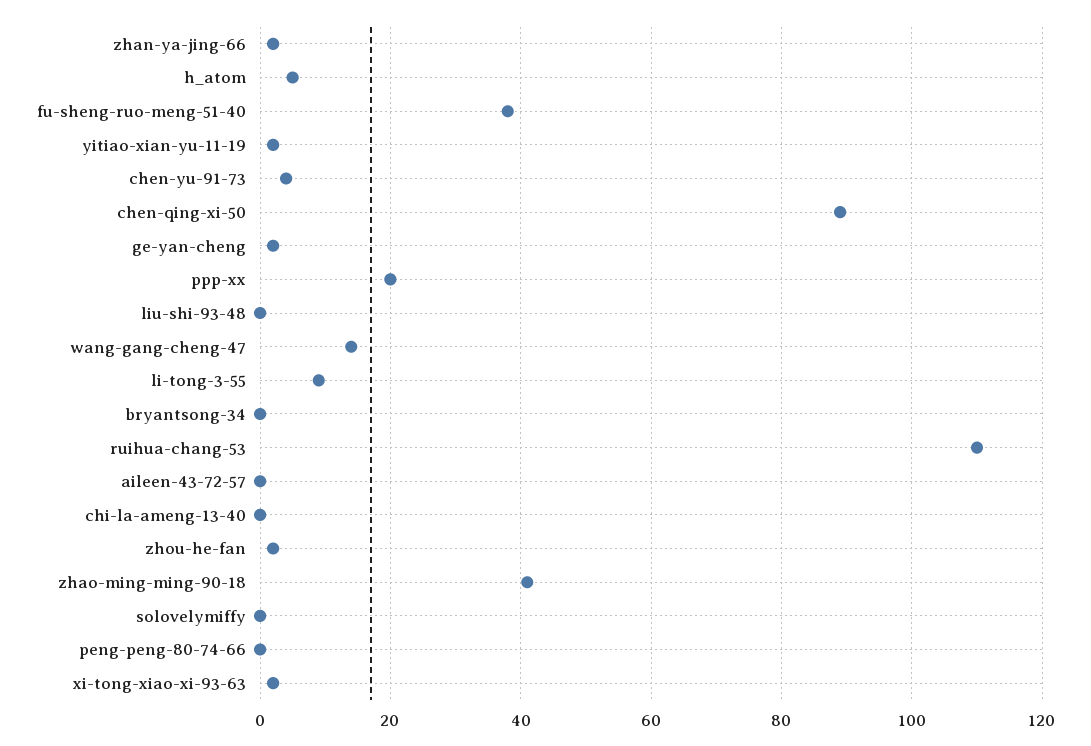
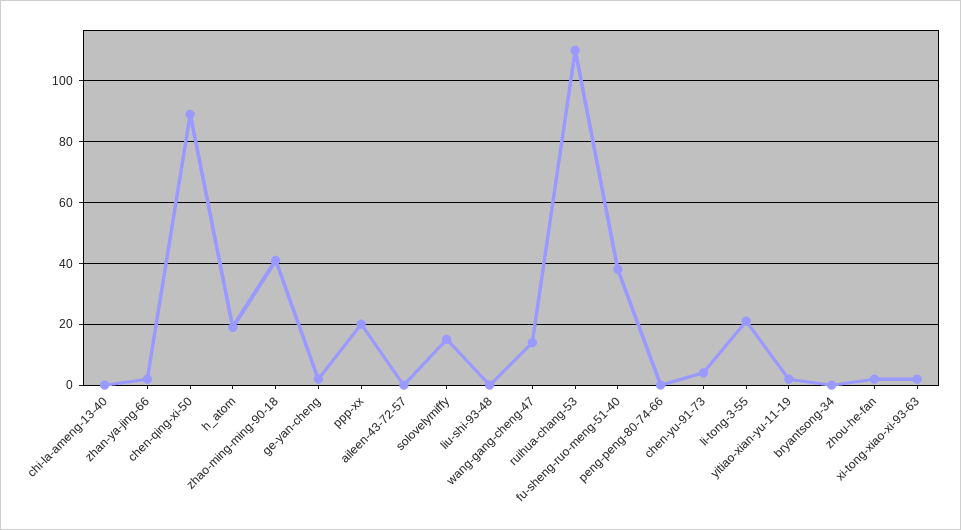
h_atom: 5 -> 20
li-tong-3-55: 10 -> 20
solovelymiffy: 0 -> 15

